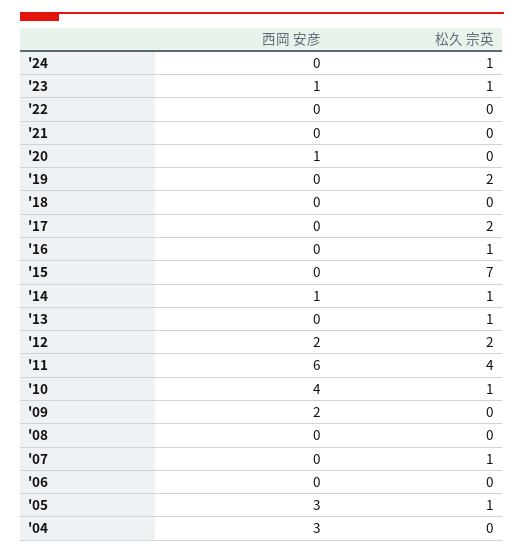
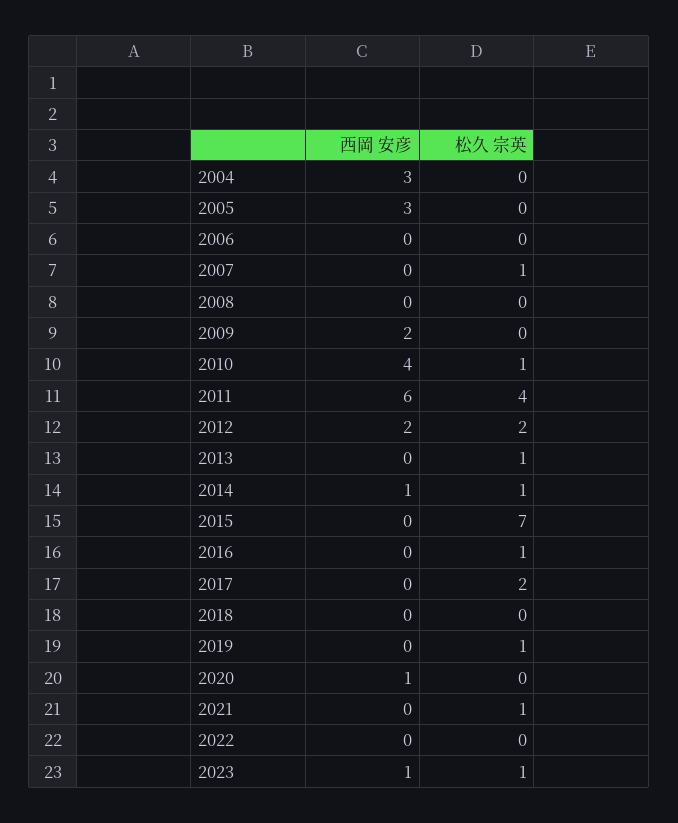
西岡 安彦, '24: 0 -> none
松久 宗英, '24: 1 -> none
松久 宗英, '21: 0 -> 1
松久 宗英, '19: 2 -> 1
松久 宗英, '05: 1 -> 0

